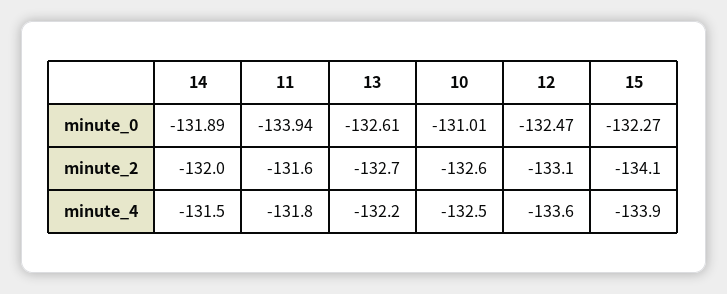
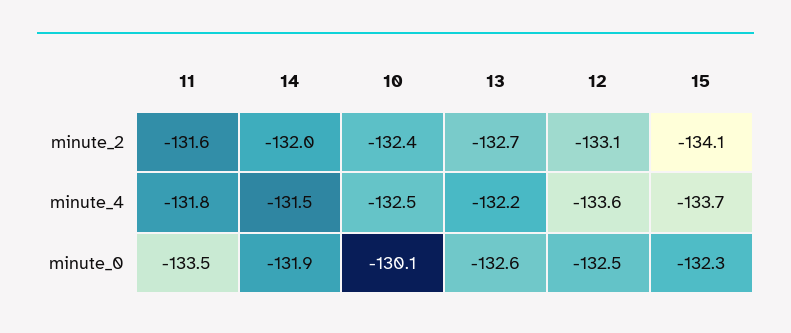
11, minute_0: -133.94 -> -133.5
10, minute_0: -131.01 -> -130.1
10, minute_2: -132.6 -> -132.4
15, minute_4: -133.9 -> -133.7

